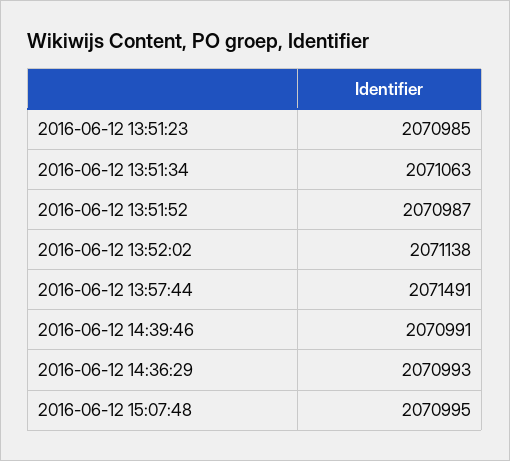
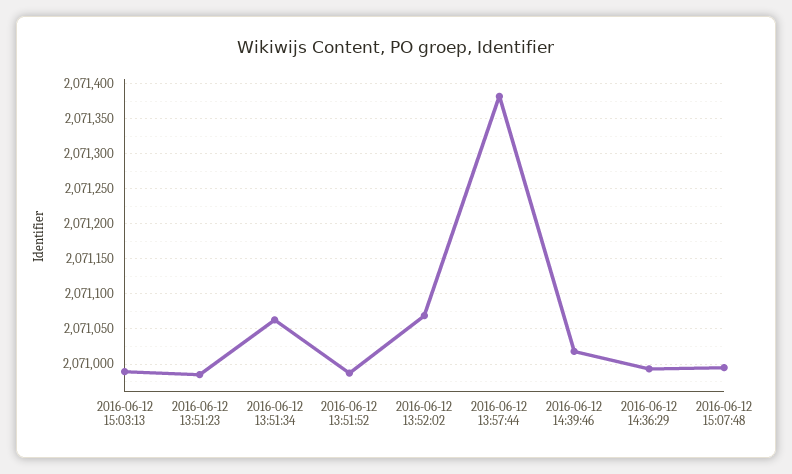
2016-06-12 13:52:02: 2071138 -> 2071070
2016-06-12 13:57:44: 2071491 -> 2071380
2016-06-12 14:39:46: 2070991 -> 2071020
2016-06-12 15:03:13: none -> 2070990

